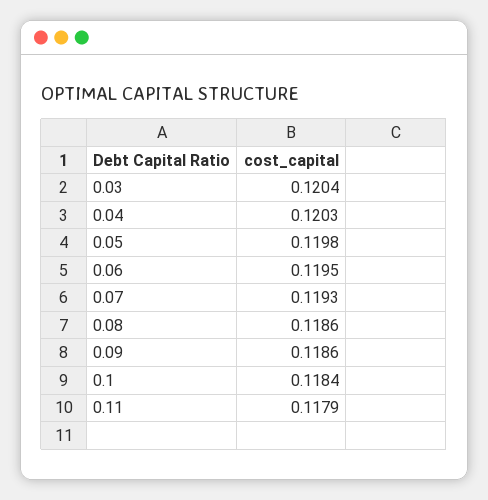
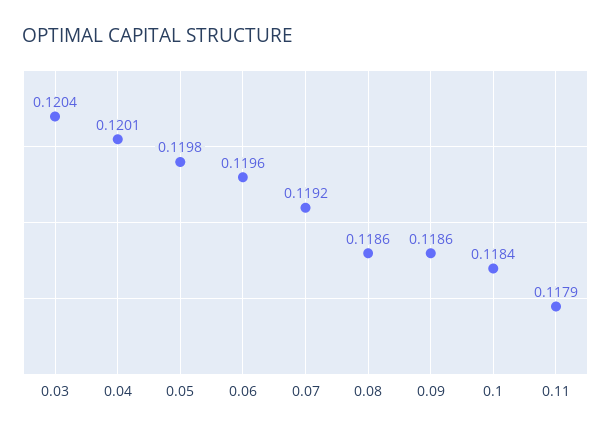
0.04: 0.1203 -> 0.1201
0.06: 0.1195 -> 0.1196
0.07: 0.1193 -> 0.1192

